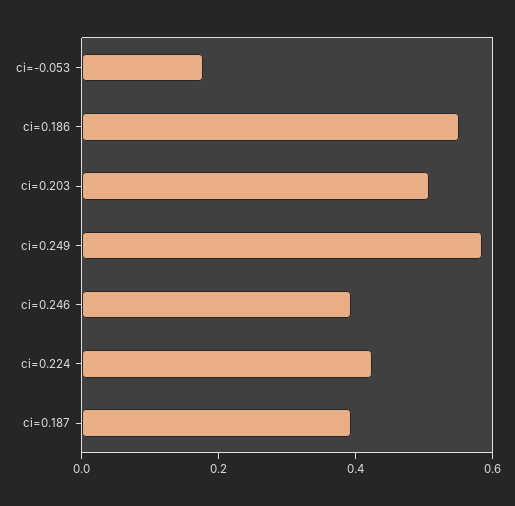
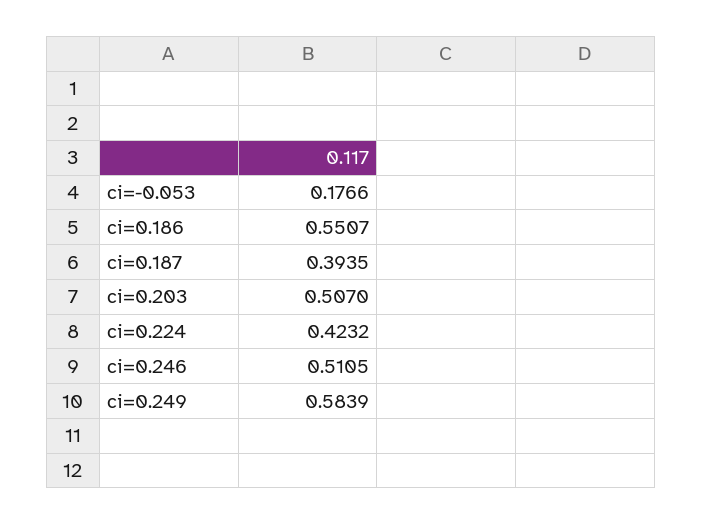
ci=0.246: 0.4 -> 0.5105

